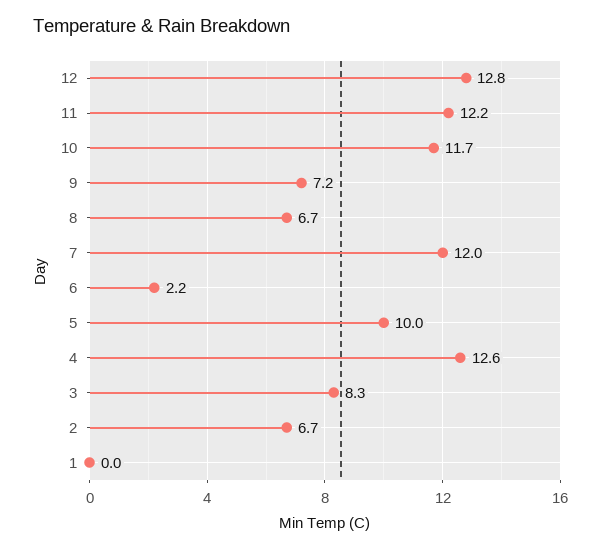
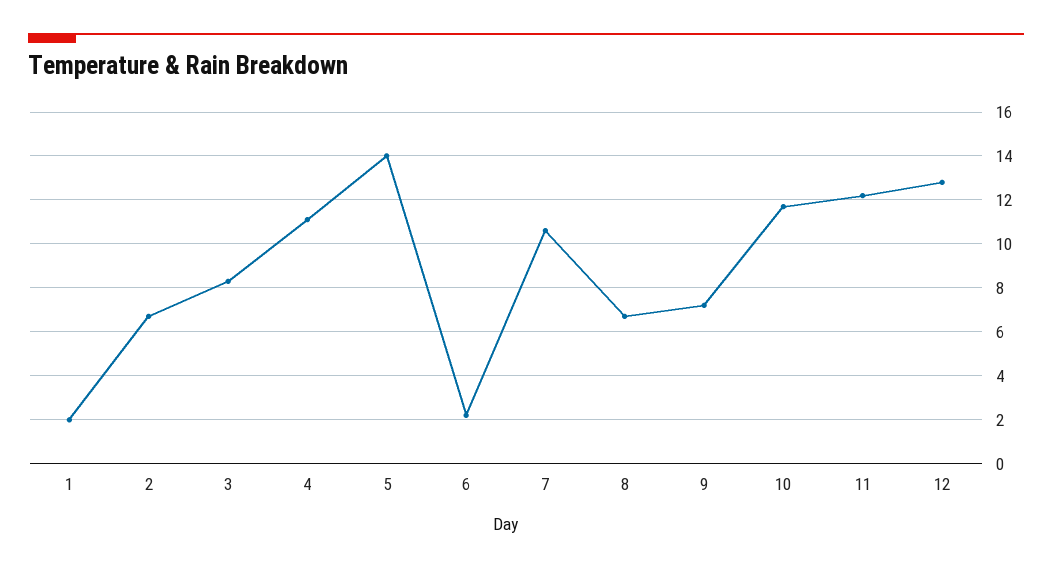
7: 12 -> 10.5
5: 10 -> 14
4: 12.6 -> 11
1: 0 -> 2

